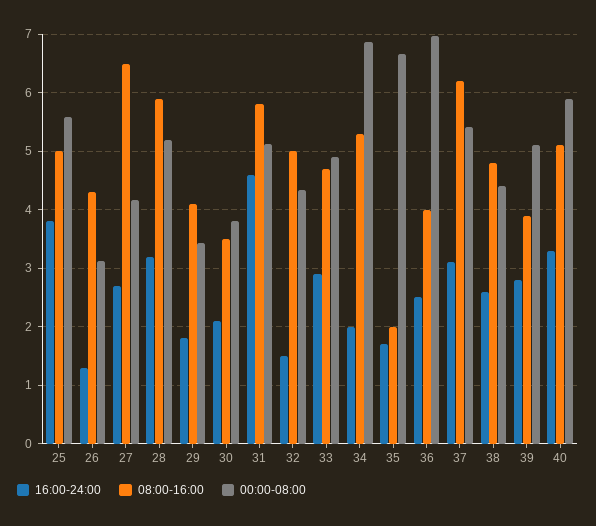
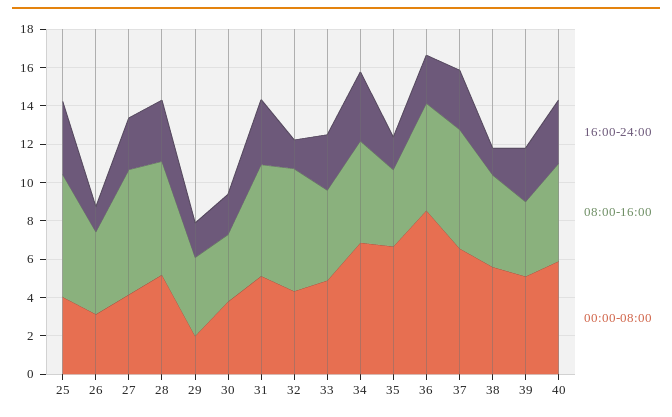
08:00-16:00, 25: 5 -> 6.5
00:00-08:00, 25: 5.6 -> 4
00:00-08:00, 29: 3.4 -> 2
16:00-24:00, 31: 4.6 -> 3.5
08:00-16:00, 32: 5 -> 6.5
16:00-24:00, 34: 2 -> 3.5
08:00-16:00, 35: 2 -> 4
08:00-16:00, 36: 4 -> 5.5
00:00-08:00, 36: 7 -> 8.5
00:00-08:00, 37: 5.4 -> 6.5
16:00-24:00, 38: 2.6 -> 1.5
00:00-08:00, 38: 4.4 -> 5.5

